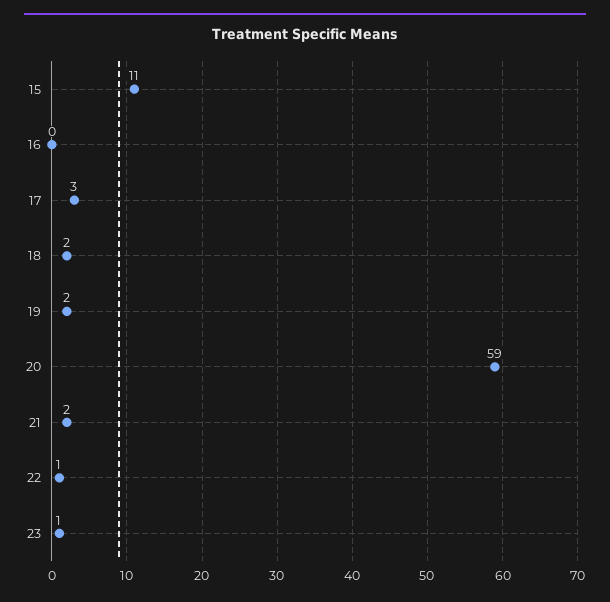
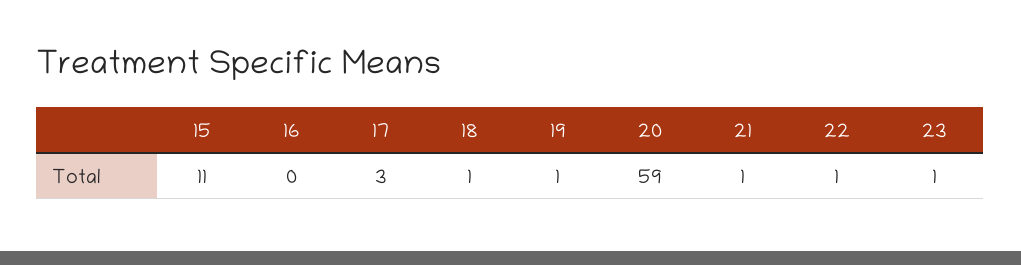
18: 2 -> 1
19: 2 -> 1
21: 2 -> 1

